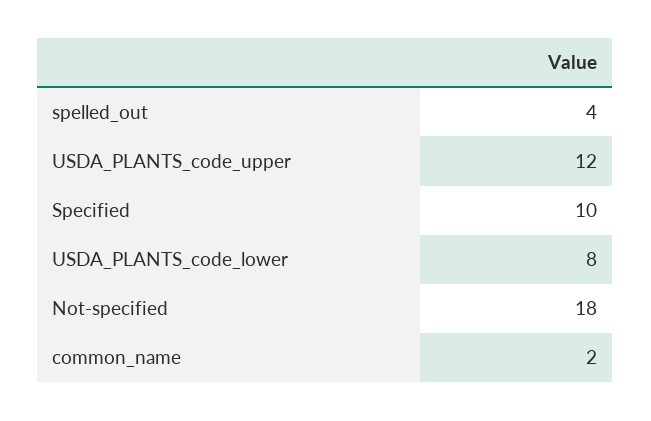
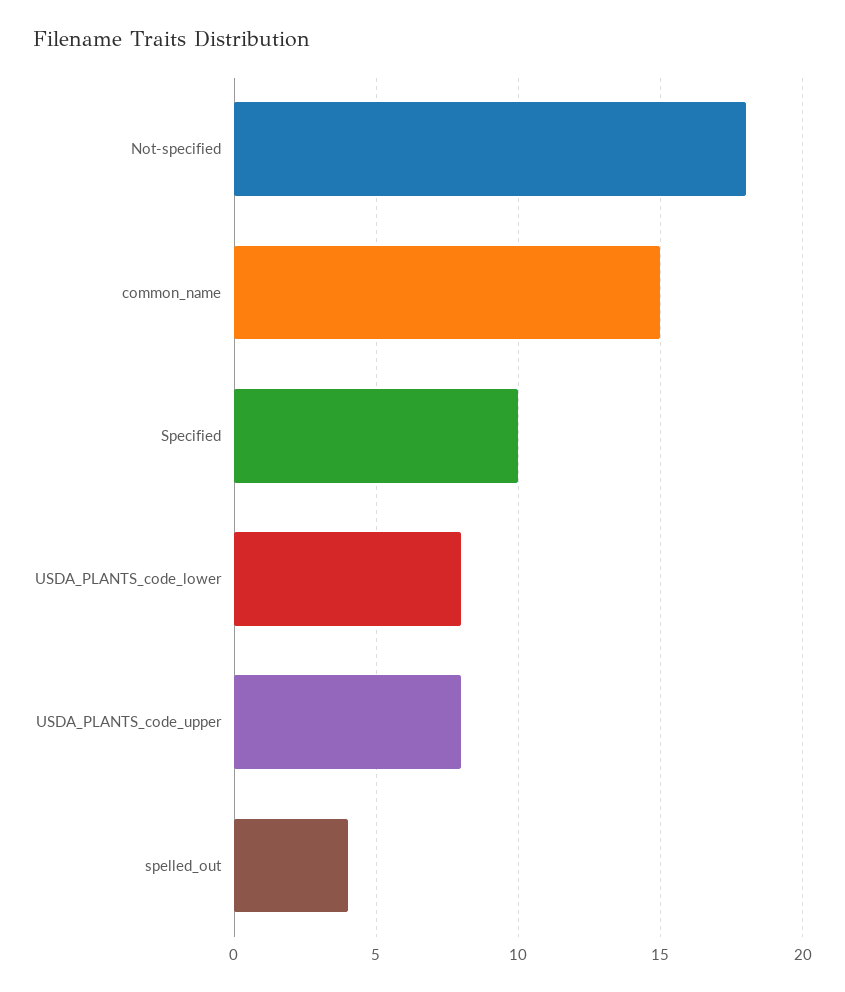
USDA_PLANTS_code_upper: 12 -> 8
common_name: 2 -> 15

